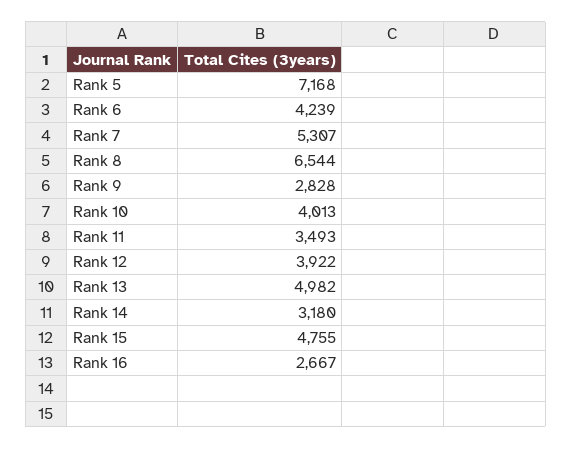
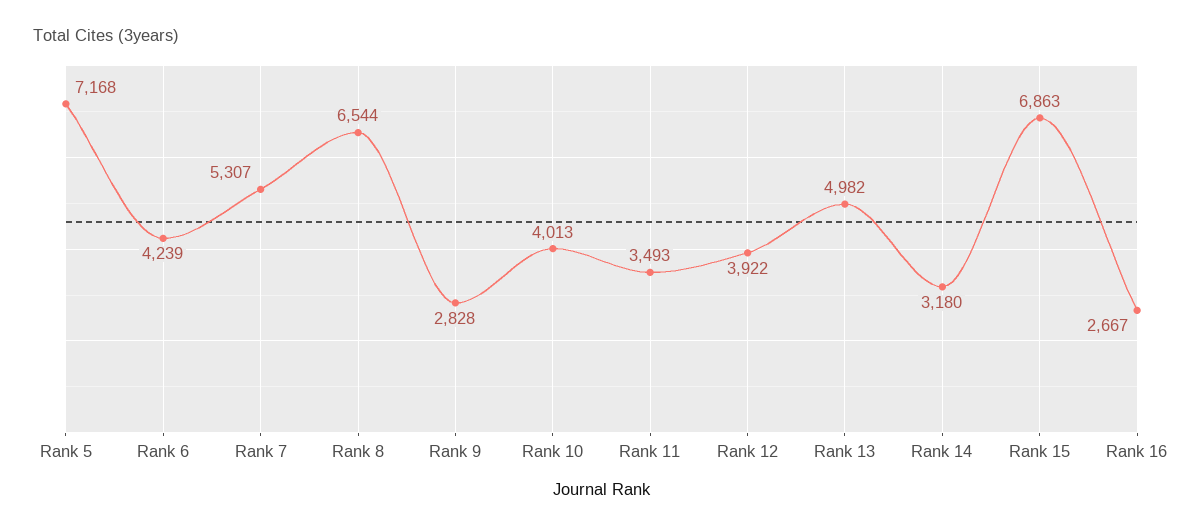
Rank 15: 4755 -> 6863

